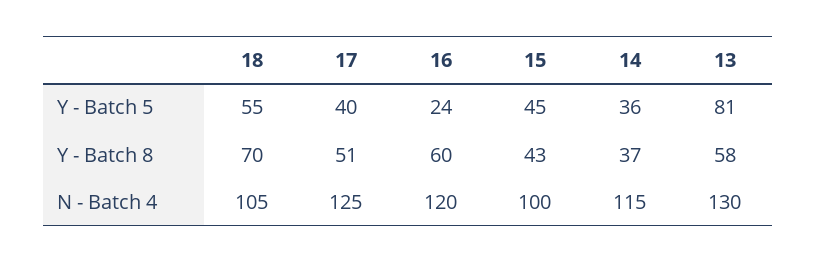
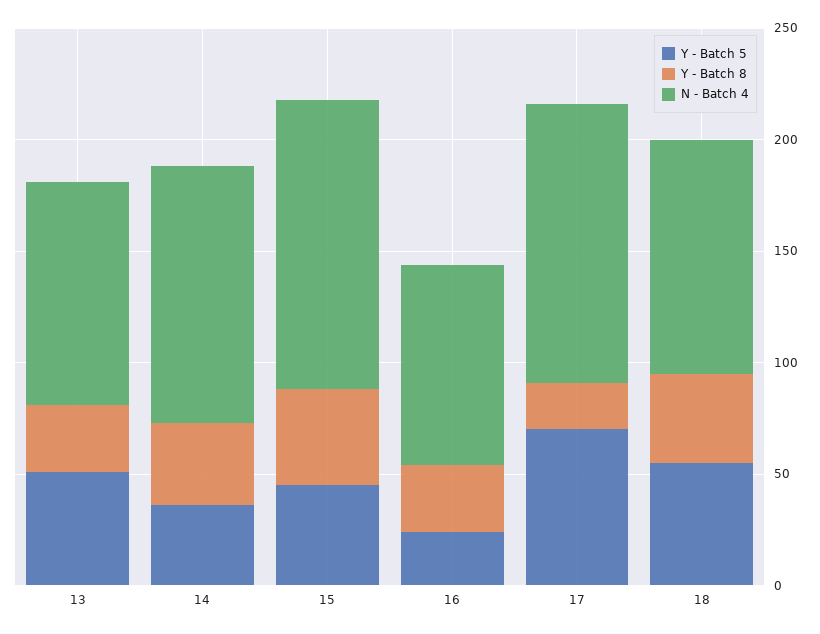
Y - Batch 5, 17: 40 -> 70
Y - Batch 5, 13: 81 -> 50
Y - Batch 8, 18: 70 -> 40
Y - Batch 8, 17: 51 -> 20
Y - Batch 8, 16: 60 -> 30
Y - Batch 8, 13: 58 -> 30
N - Batch 4, 16: 120 -> 90
N - Batch 4, 15: 100 -> 130
N - Batch 4, 13: 130 -> 100

